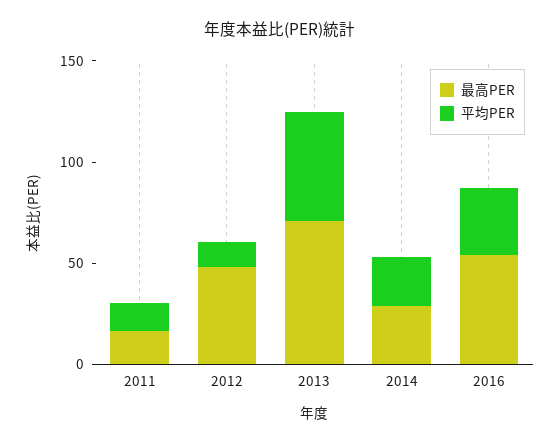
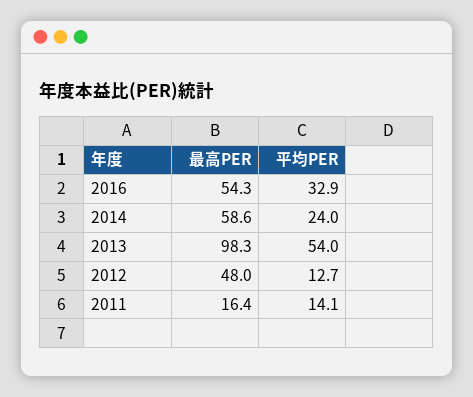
最高PER, 2013: 70 -> 98.3
最高PER, 2014: 30 -> 58.6

